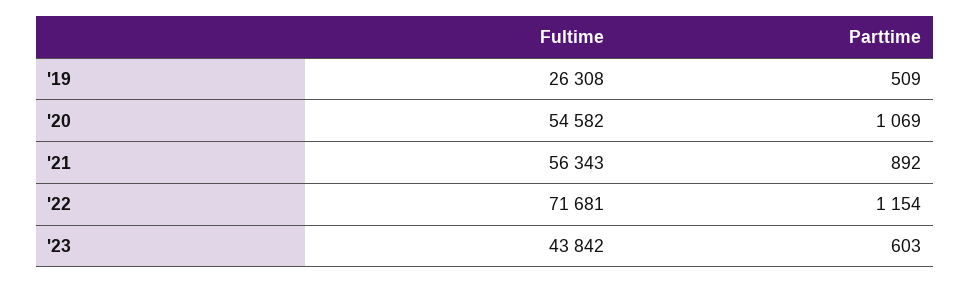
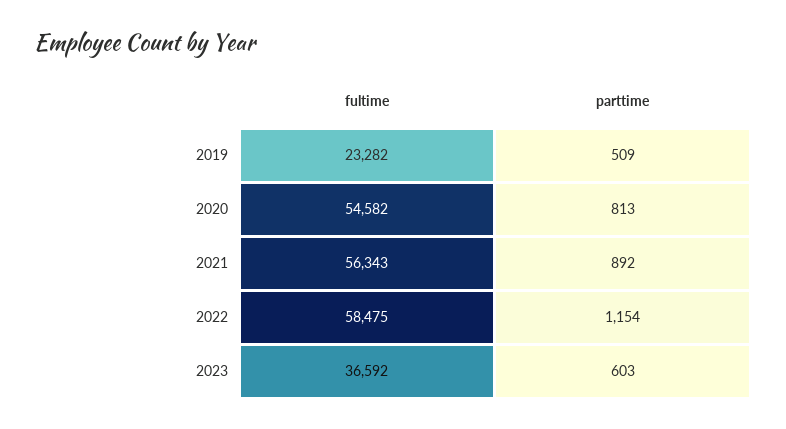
Fultime, '19: 26308 -> 23282
Parttime, '20: 1069 -> 813
Fultime, '22: 71681 -> 58475
Fultime, '23: 43842 -> 36592

